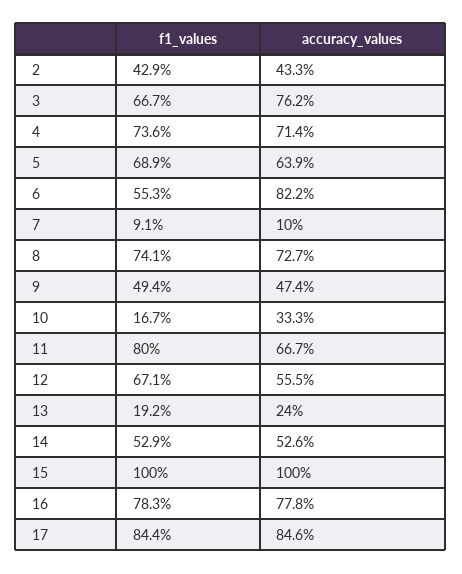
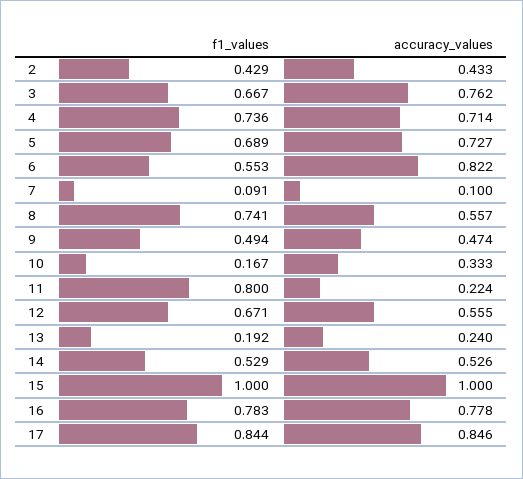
accuracy_values, 5: 0.639 -> 0.727
accuracy_values, 8: 0.727 -> 0.557
accuracy_values, 11: 0.667 -> 0.224

